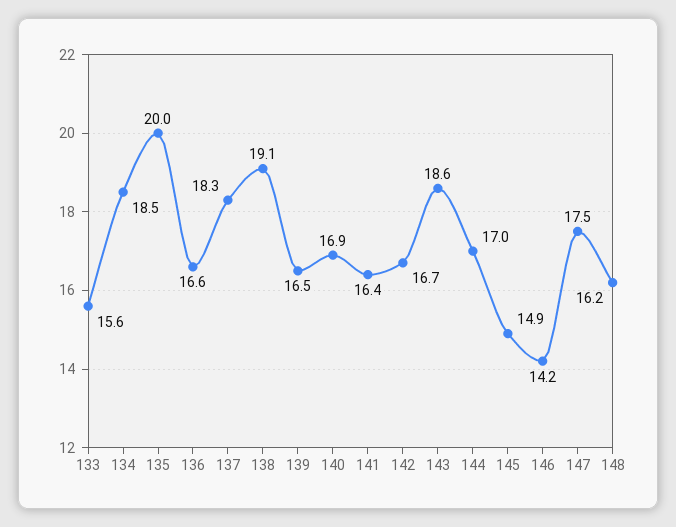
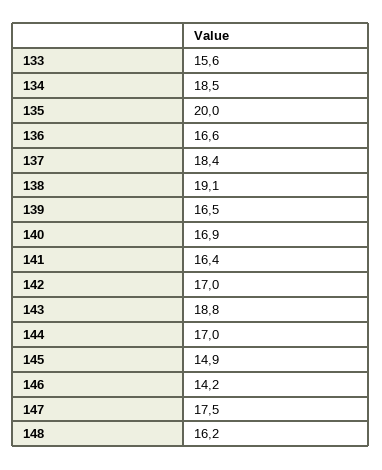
137: 18.3 -> 18.4
142: 16.7 -> 17
143: 18.6 -> 18.8

